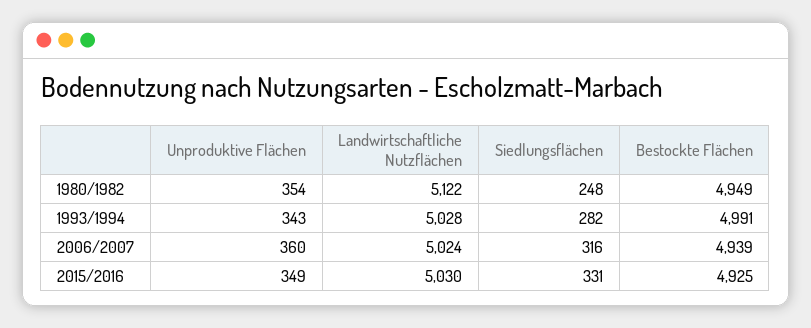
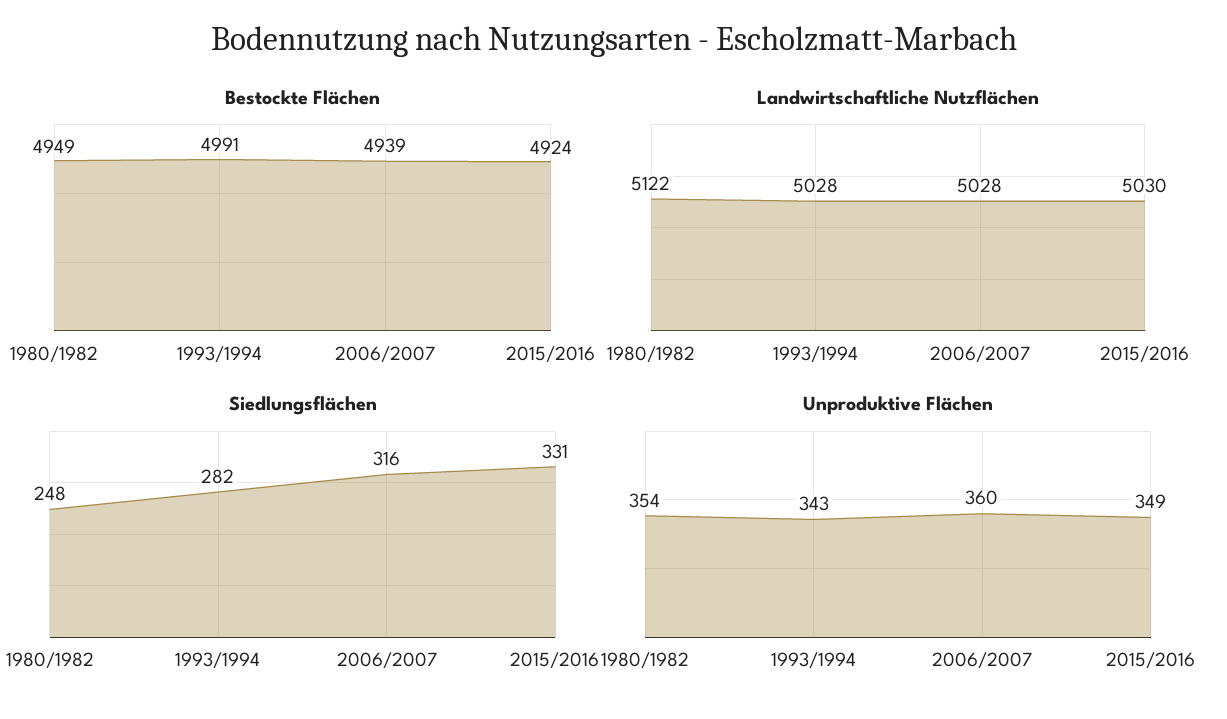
Landwirtschaftliche Nutzflächen, 2006/2007: 5024 -> 5028
Bestockte Flächen, 2015/2016: 4925 -> 4924

